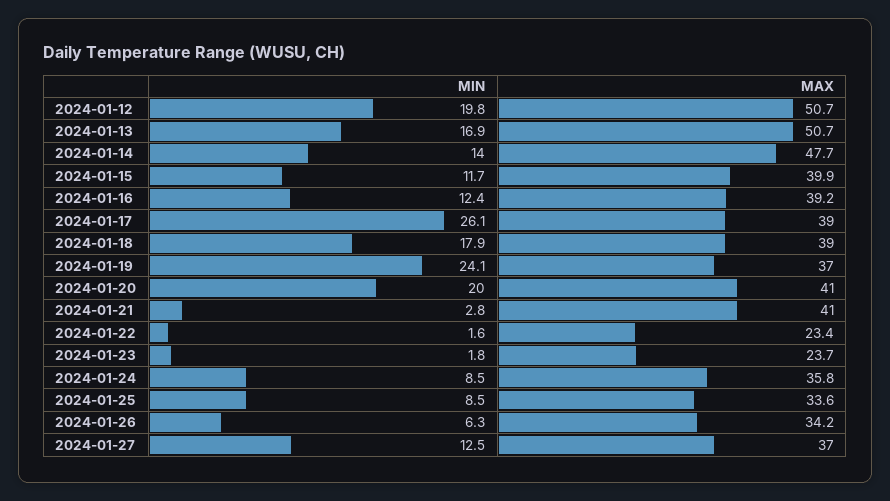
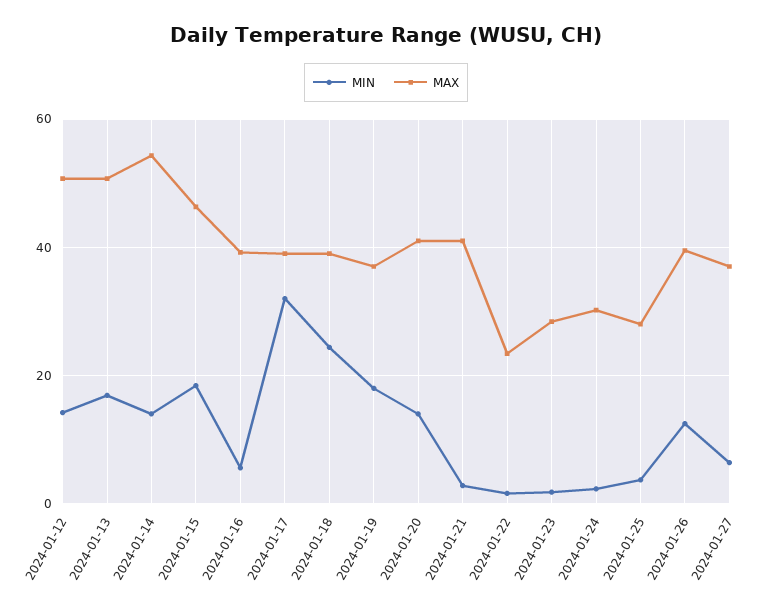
MIN, 2024-01-12: 19.8 -> 14
MAX, 2024-01-14: 47.7 -> 54
MIN, 2024-01-15: 11.7 -> 18
MAX, 2024-01-15: 39.9 -> 46
MIN, 2024-01-16: 12.4 -> 6
MIN, 2024-01-17: 26.1 -> 32
MIN, 2024-01-18: 17.9 -> 24
MIN, 2024-01-19: 24.1 -> 18
MIN, 2024-01-20: 20 -> 14
MAX, 2024-01-23: 23.7 -> 28
MIN, 2024-01-24: 8.5 -> 2
MAX, 2024-01-24: 35.8 -> 30
MIN, 2024-01-25: 8.5 -> 4
MAX, 2024-01-25: 33.6 -> 28
MIN, 2024-01-26: 6.3 -> 12
MAX, 2024-01-26: 34.2 -> 40
MIN, 2024-01-27: 12.5 -> 6

